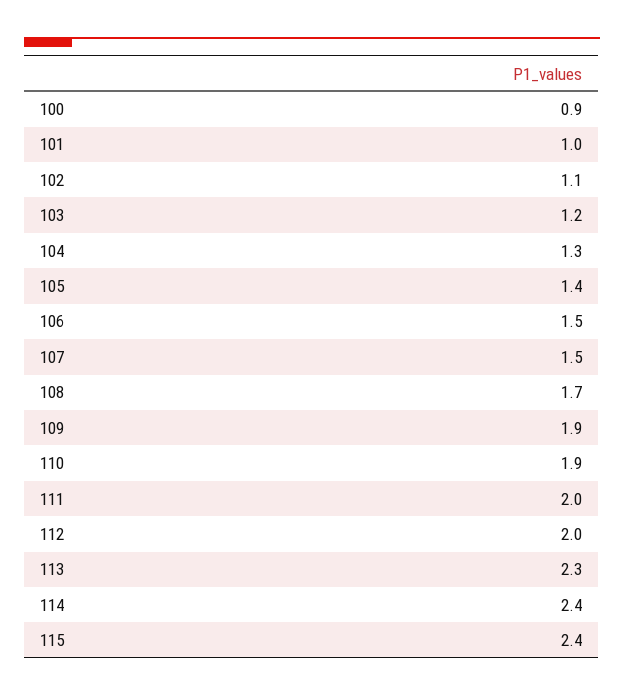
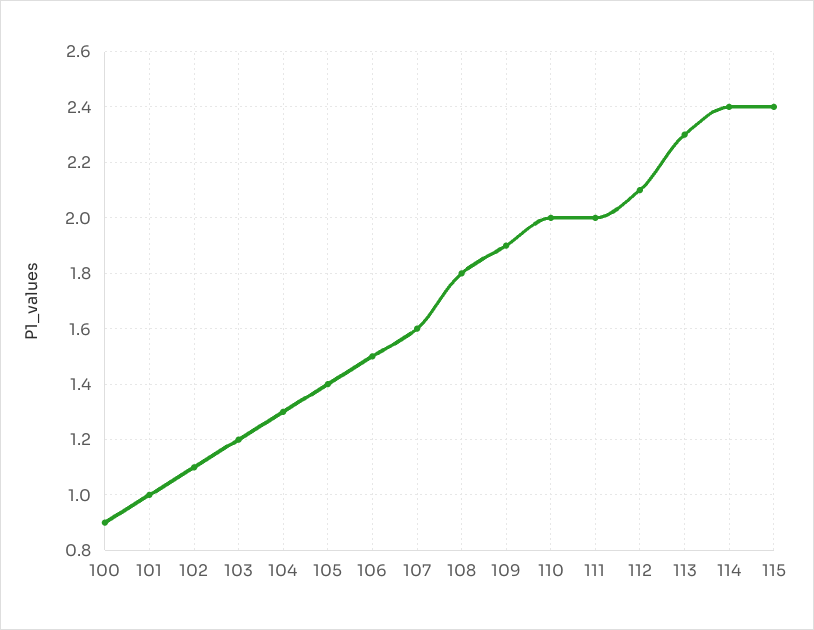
107: 1.5 -> 1.6
108: 1.7 -> 1.8
110: 1.9 -> 2
112: 2 -> 2.1

